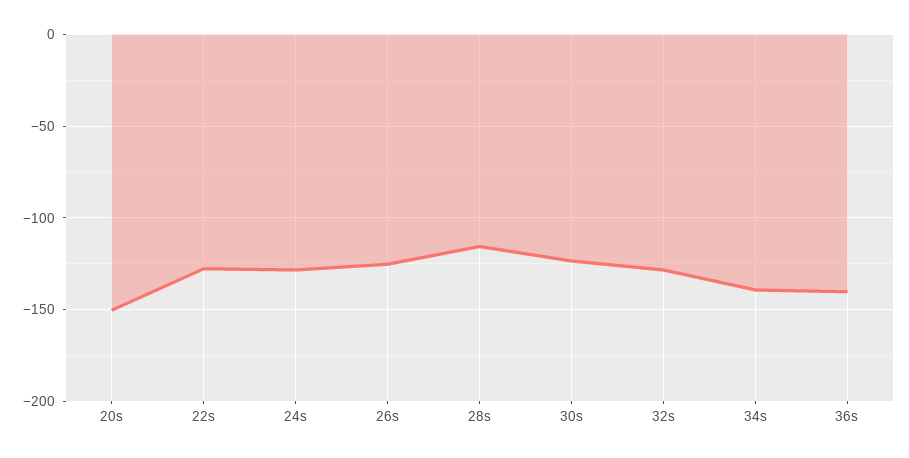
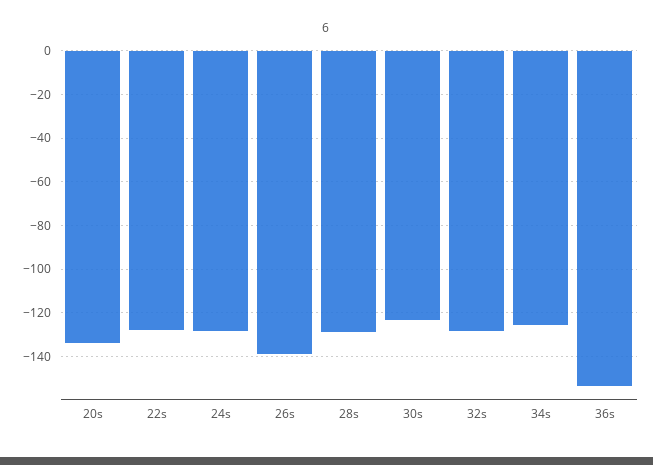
20s: -150 -> -135
26s: -125 -> -140
28s: -115 -> -130
34s: -140 -> -125
36s: -140 -> -155

